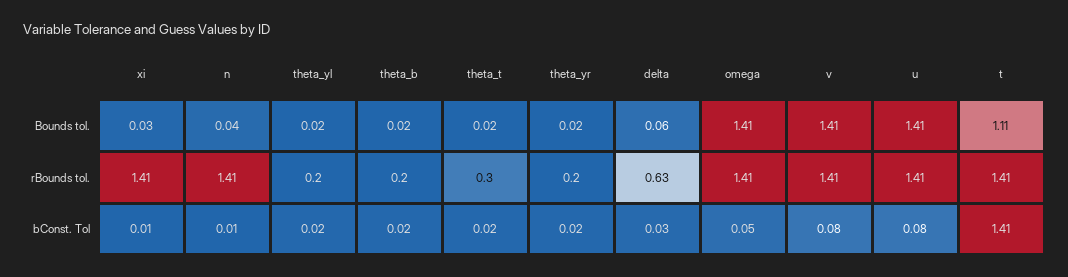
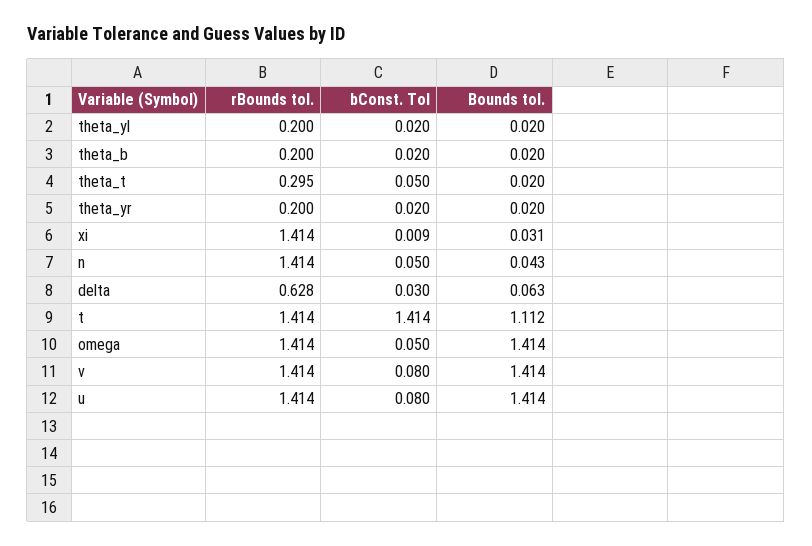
n, bConst. Tol: 0.01 -> 0.05
theta_t, bConst. Tol: 0.02 -> 0.05

